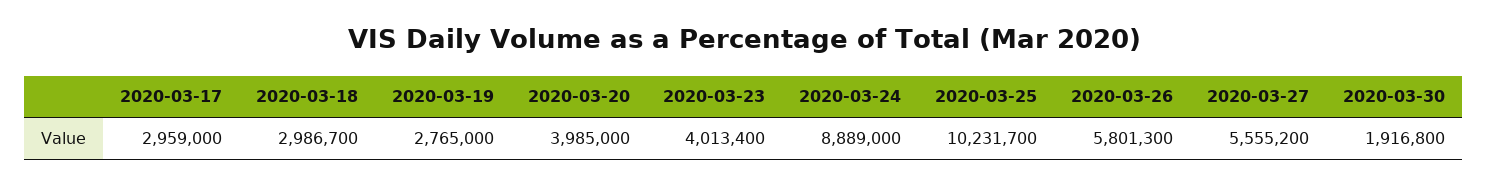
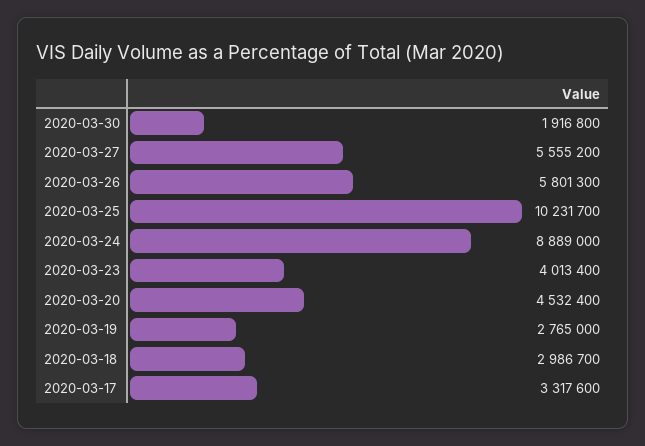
2020-03-17: 2959000 -> 3317600
2020-03-20: 3985000 -> 4532400

